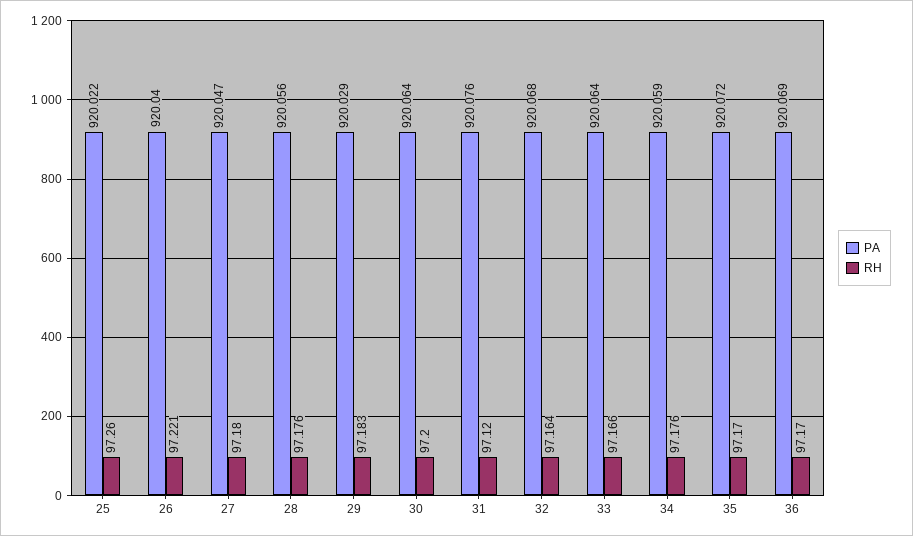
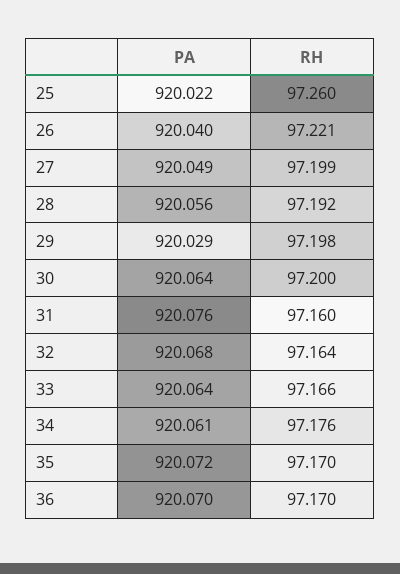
PA, 27: 920.047 -> 920.049
RH, 27: 97.18 -> 97.199
RH, 28: 97.176 -> 97.192
RH, 29: 97.183 -> 97.198
RH, 31: 97.12 -> 97.16
PA, 34: 920.059 -> 920.061
PA, 36: 920.069 -> 920.07

